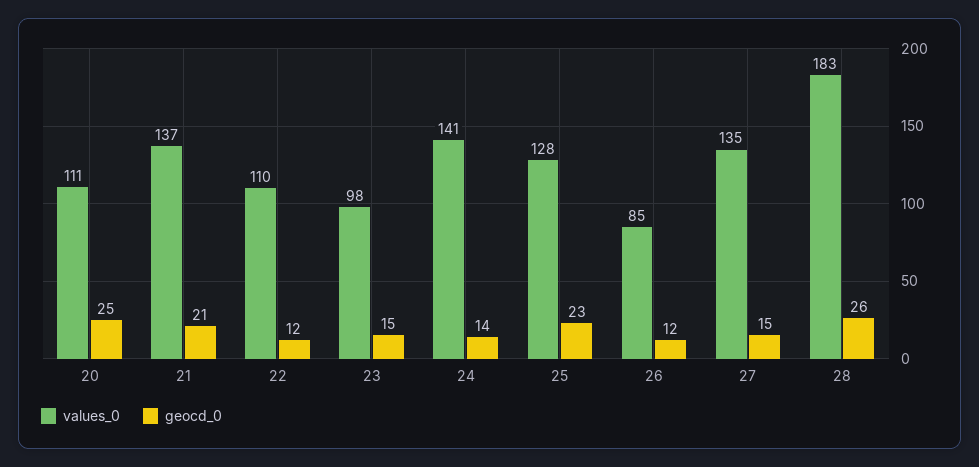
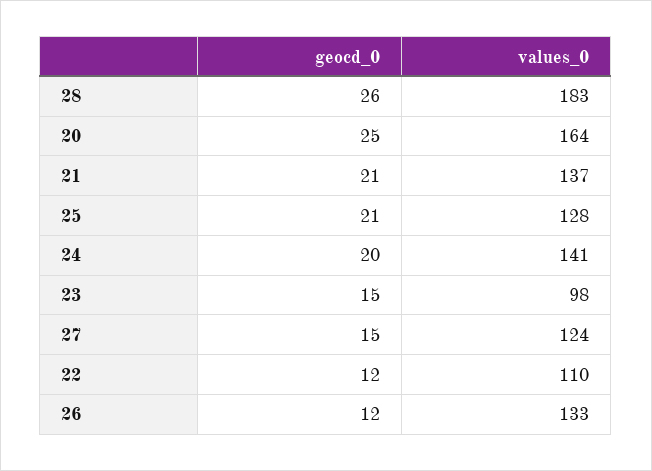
values_0, 20: 111 -> 164
geocd_0, 24: 14 -> 20
geocd_0, 25: 23 -> 21
values_0, 26: 85 -> 133
values_0, 27: 135 -> 124

